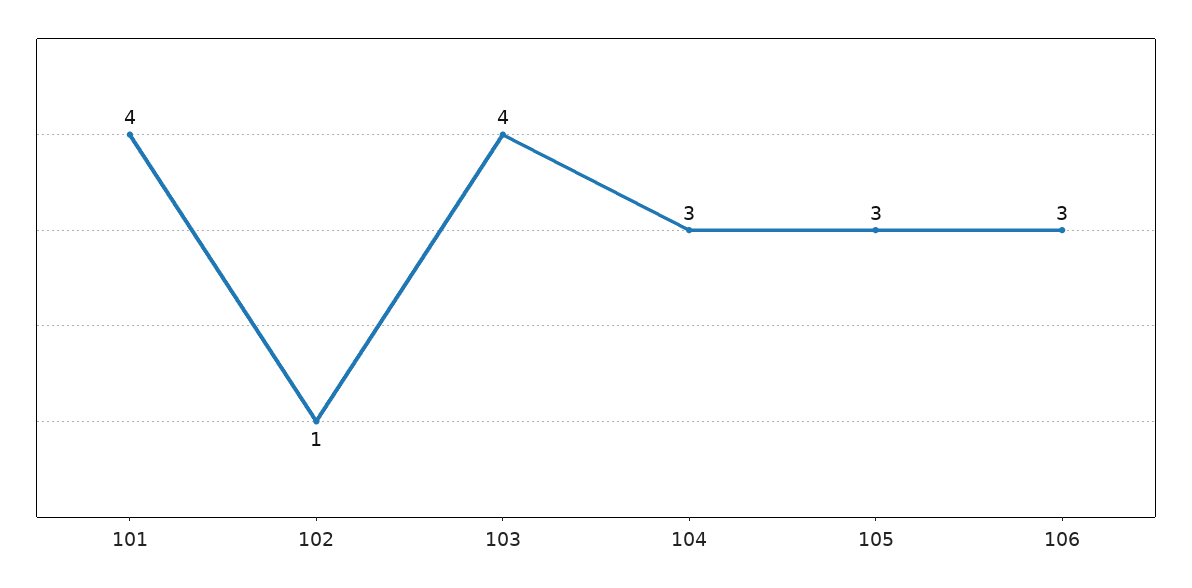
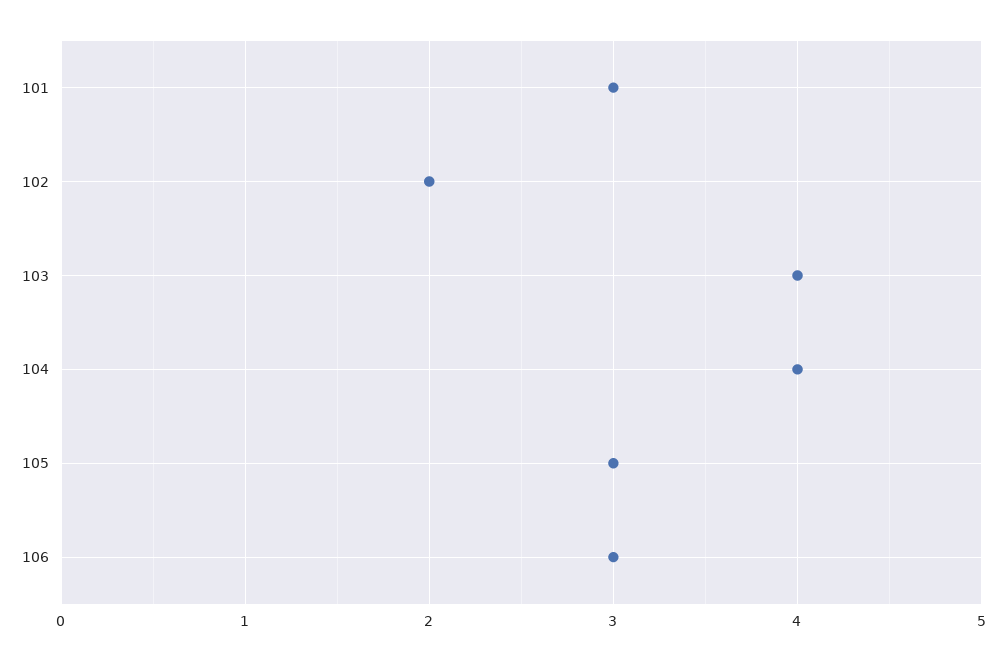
101: 4 -> 3
102: 1 -> 2
104: 3 -> 4

